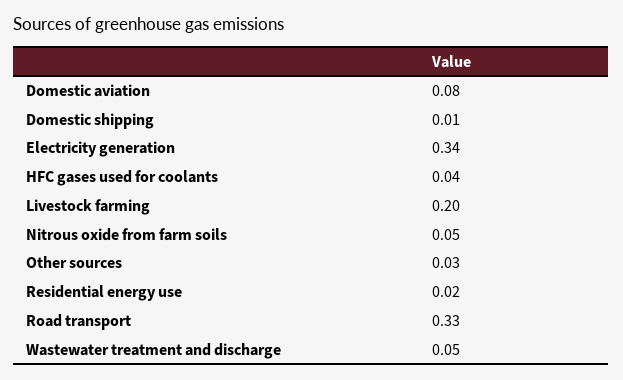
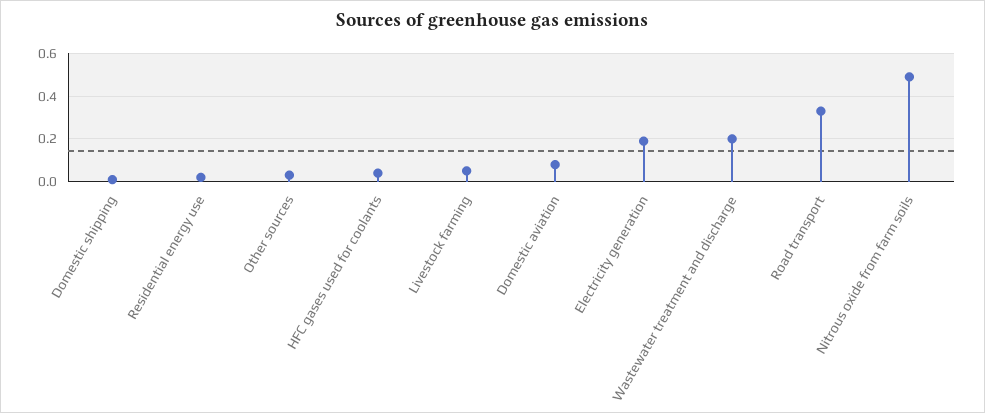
Electricity generation: 0.34 -> 0.2
Livestock farming: 0.2 -> 0.05
Nitrous oxide from farm soils: 0.05 -> 0.5
Wastewater treatment and discharge: 0.05 -> 0.2

